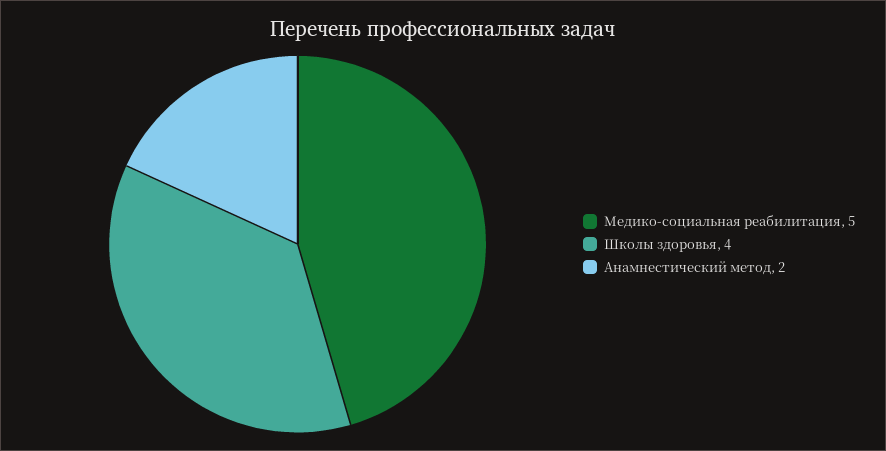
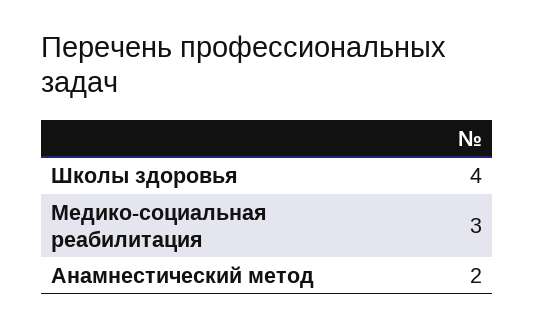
Медико-социальная реабилитация: 5 -> 3

